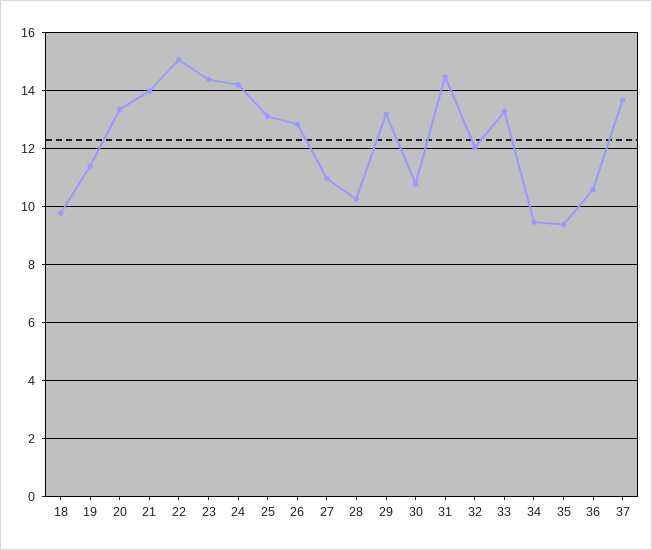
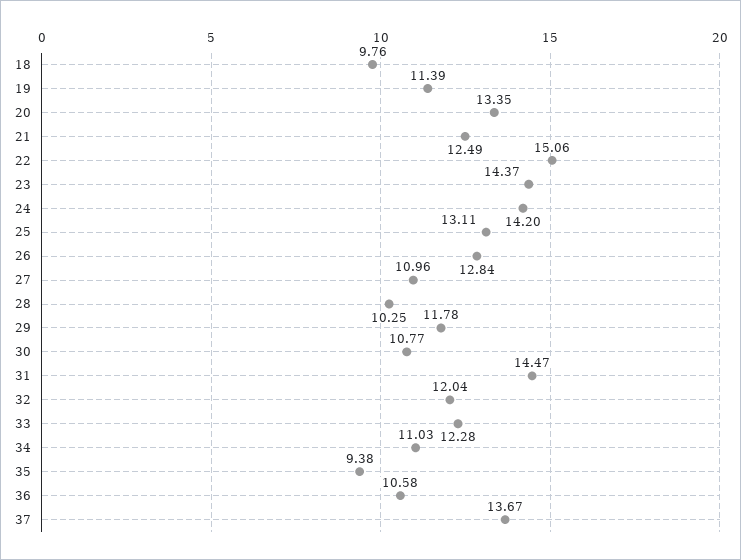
21: 14 -> 12.49
29: 13.25 -> 11.78
33: 13.25 -> 12.28
34: 9.5 -> 11.03

